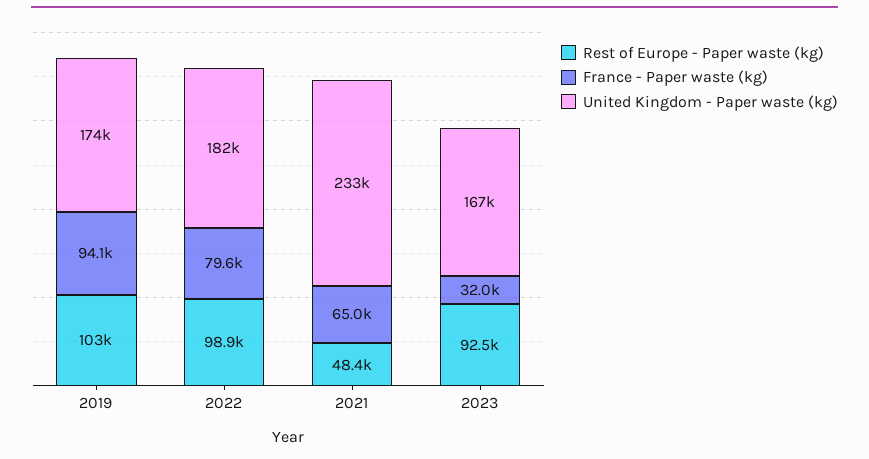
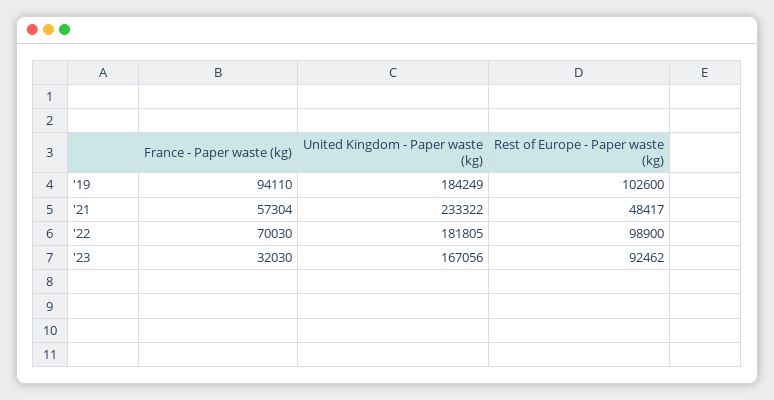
United Kingdom - Paper waste (kg), 2019: 174000 -> 184249
France - Paper waste (kg), 2022: 79600 -> 70030
France - Paper waste (kg), 2021: 65000 -> 57304

